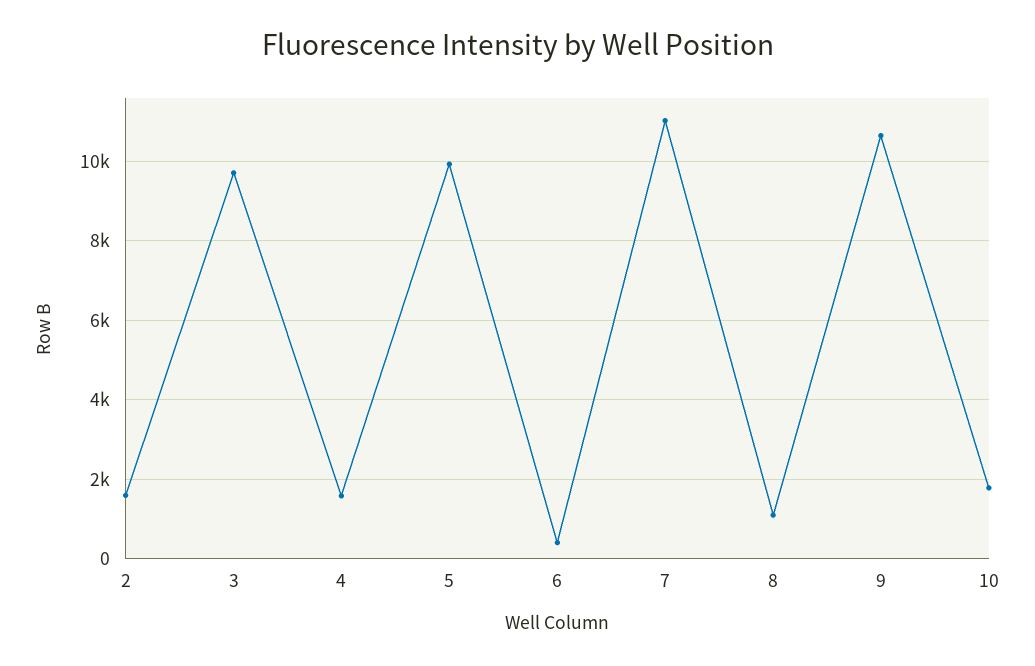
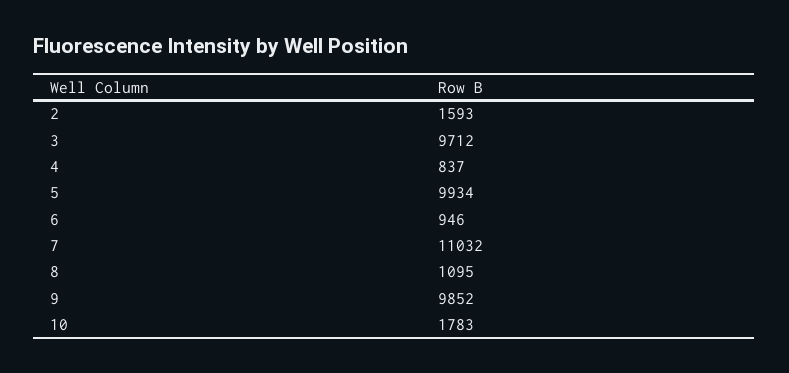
4: 1600 -> 837
6: 400 -> 946
9: 10600 -> 9852

